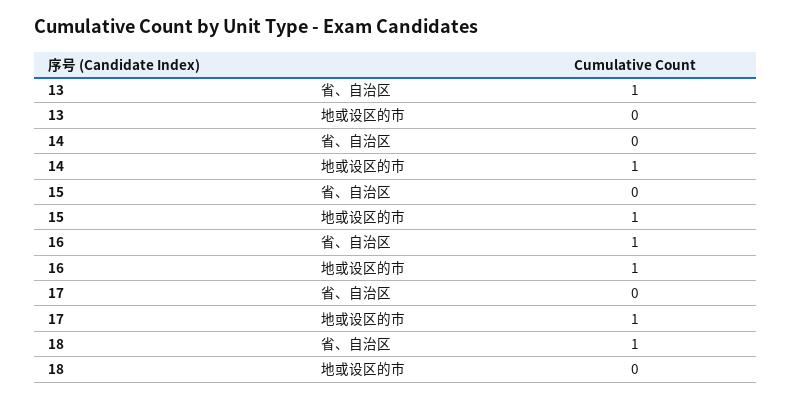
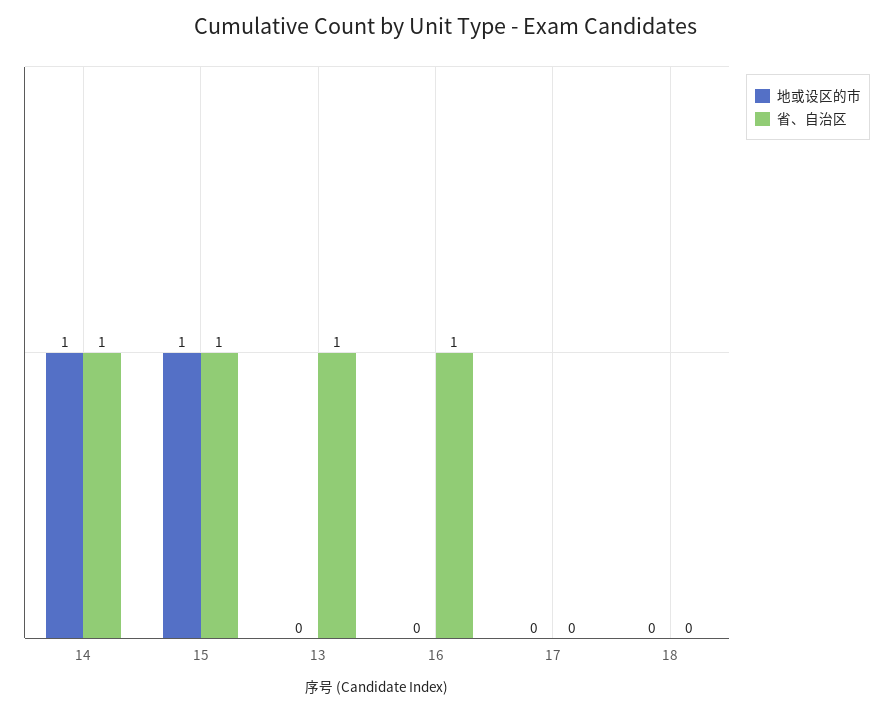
省、自治区, 14: 0 -> 1
省、自治区, 15: 0 -> 1
地或设区的市, 16: 1 -> 0
地或设区的市, 17: 1 -> 0
省、自治区, 18: 1 -> 0

